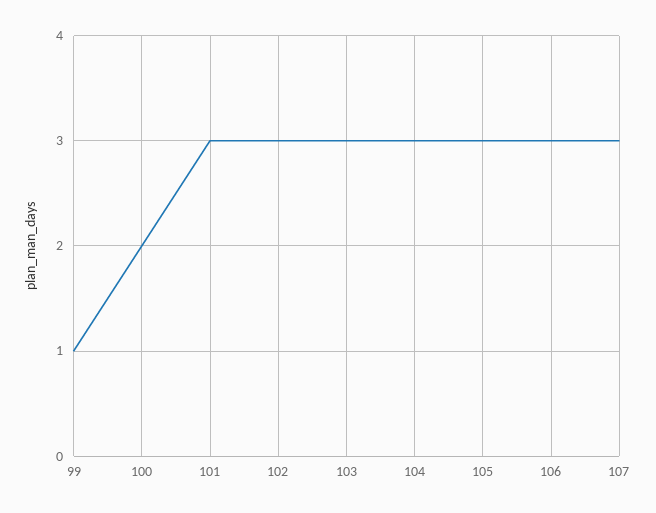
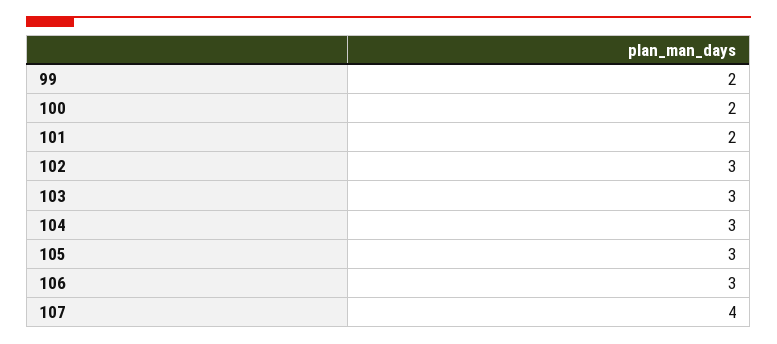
99: 1 -> 2
101: 3 -> 2
107: 3 -> 4

